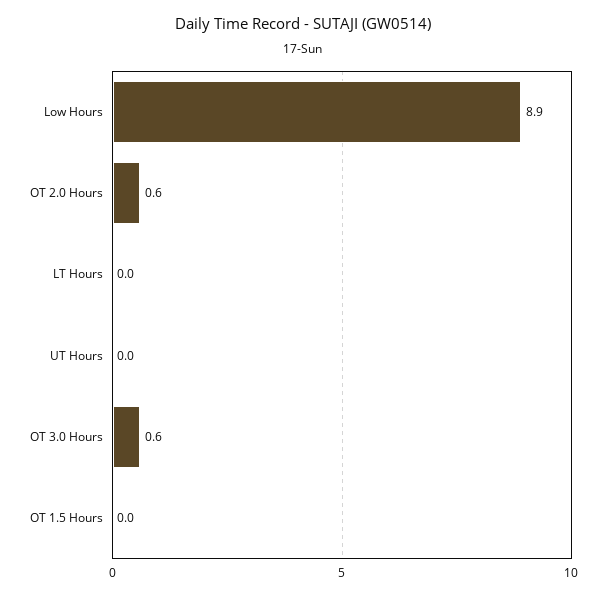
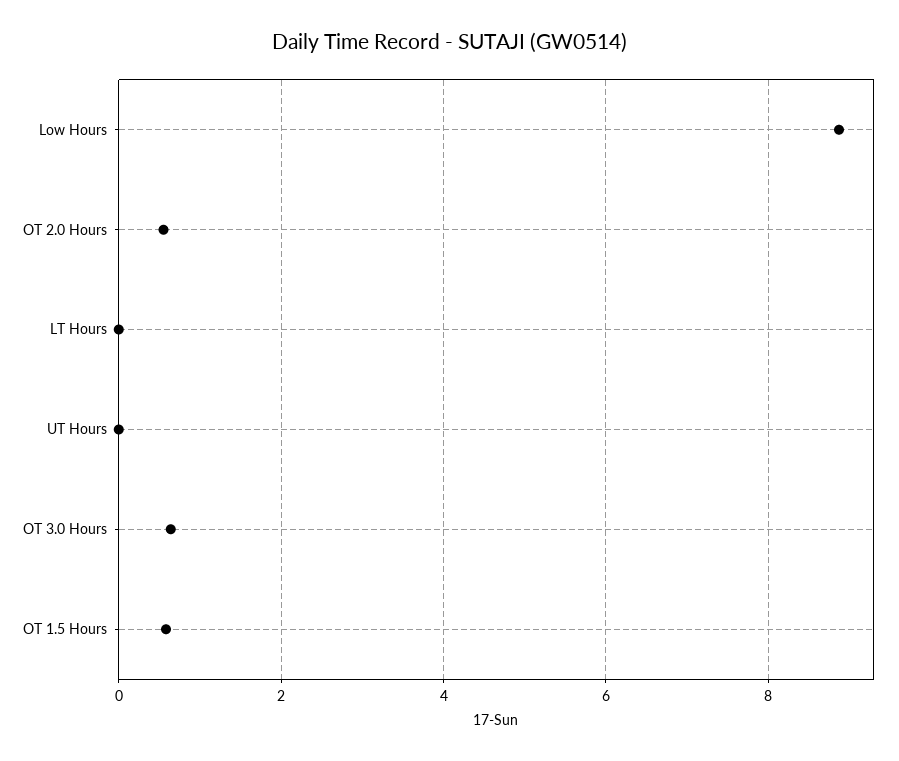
OT 1.5 Hours: 0 -> 0.6

